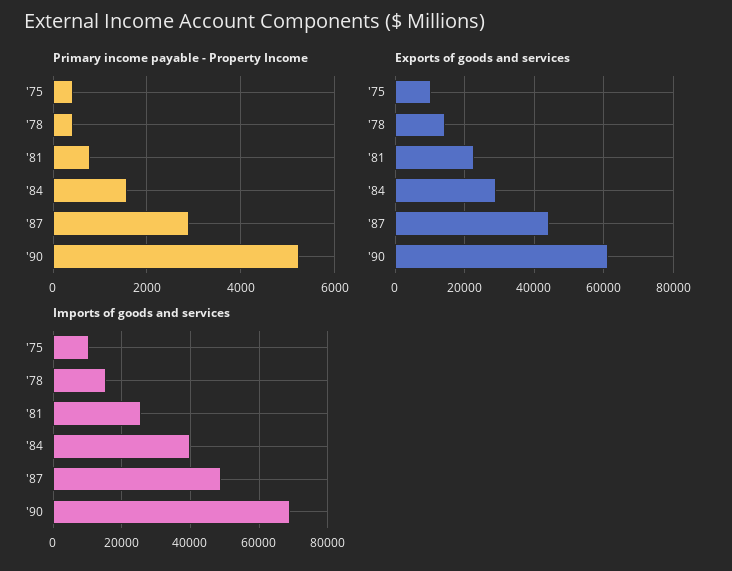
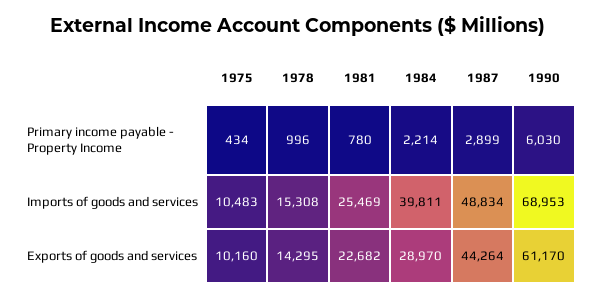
Primary income payable - Property Income, '78: 400 -> 996
Primary income payable - Property Income, '84: 1600 -> 2214
Primary income payable - Property Income, '90: 5200 -> 6030

